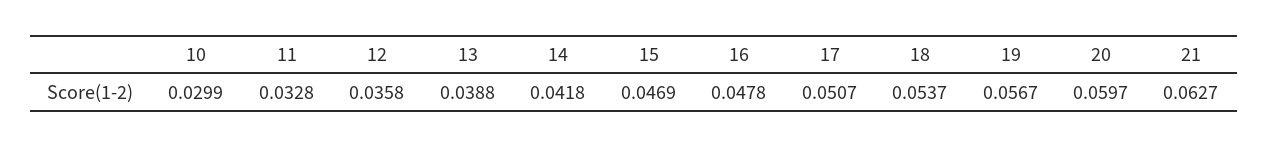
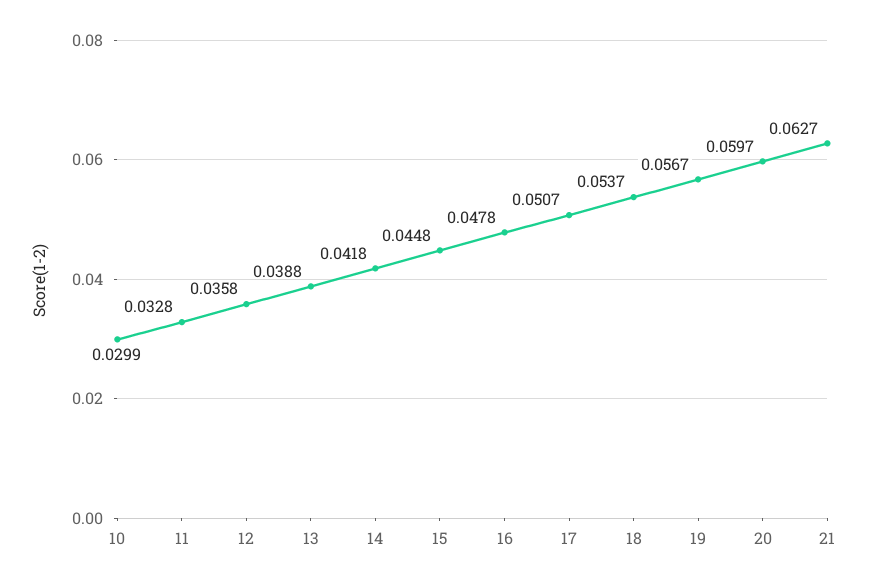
15: 0.0469 -> 0.0448

